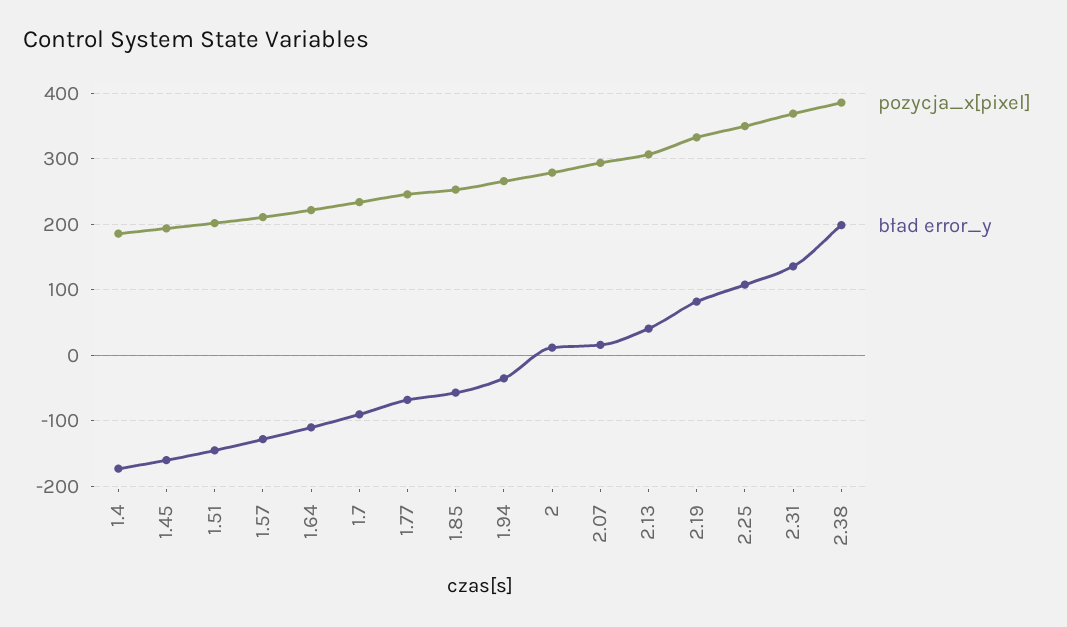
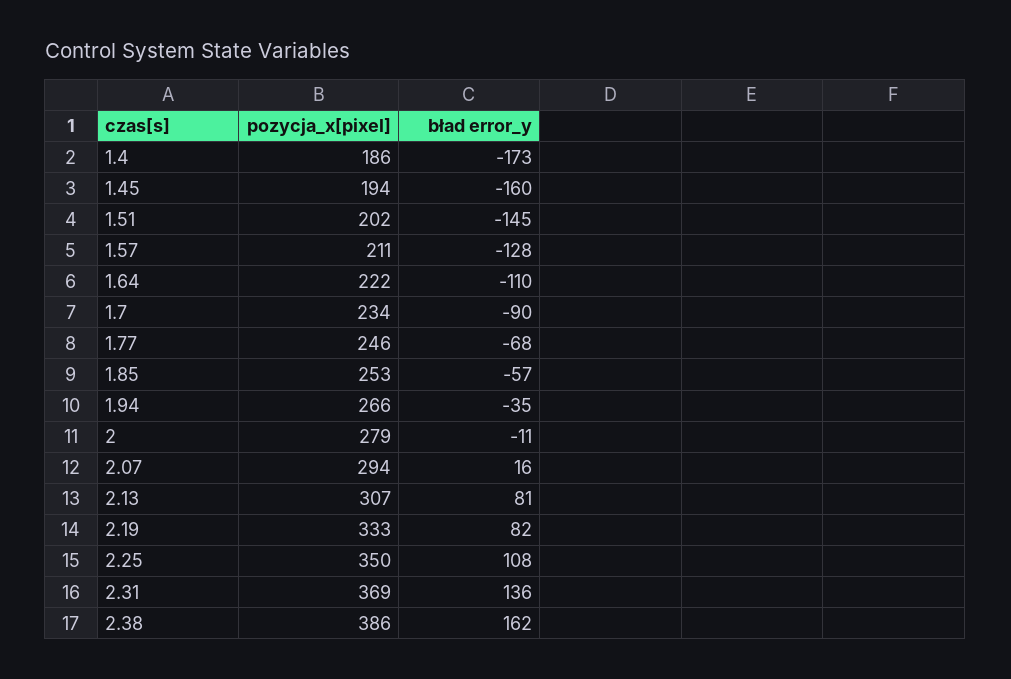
bład error_y, 2: 10 -> -11
bład error_y, 2.13: 40 -> 81
bład error_y, 2.38: 200 -> 162

